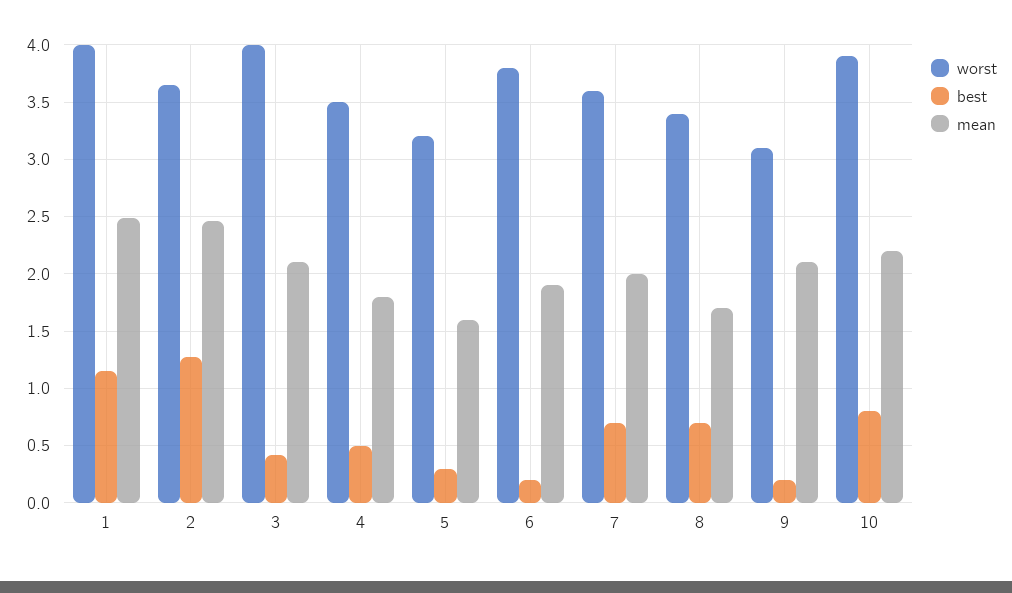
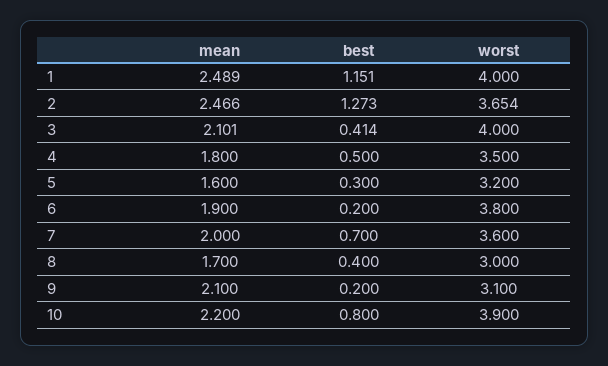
worst, 8: 3.4 -> 3
best, 8: 0.7 -> 0.4

